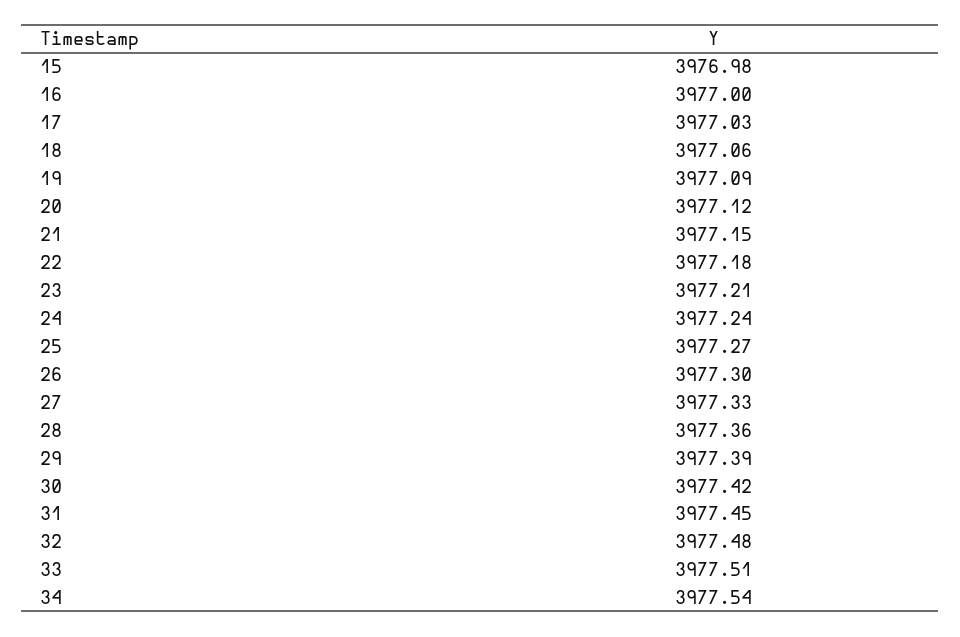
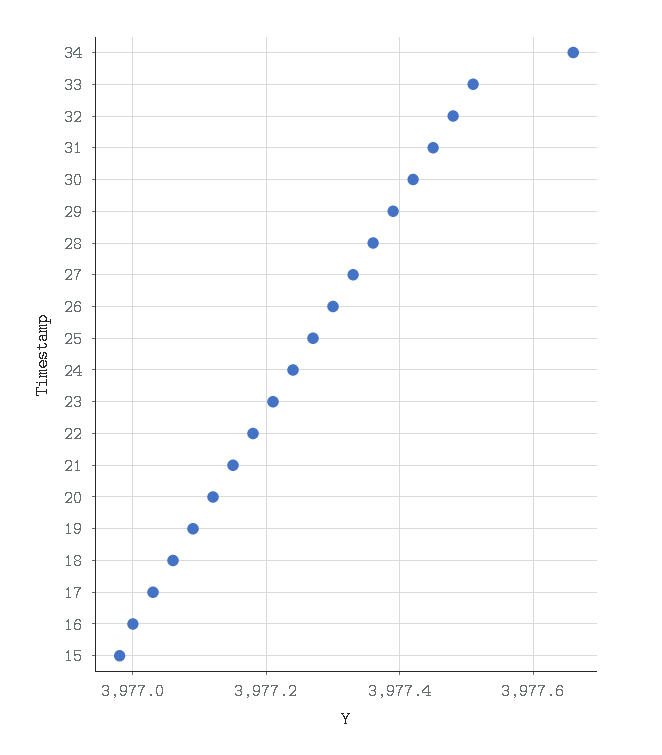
34: 3977.54 -> 3977.65

